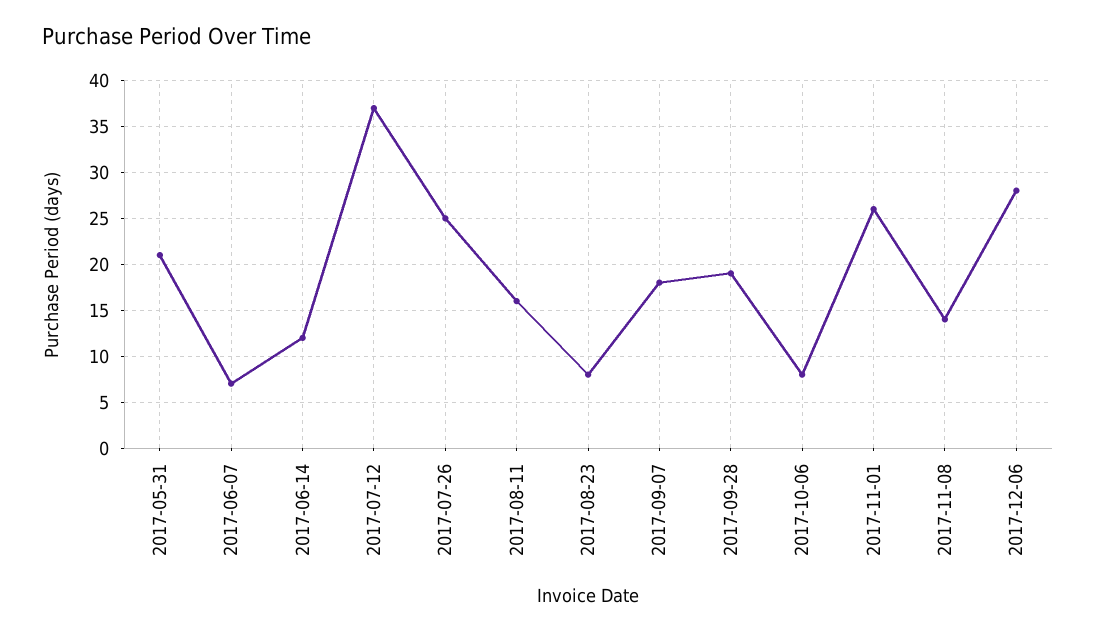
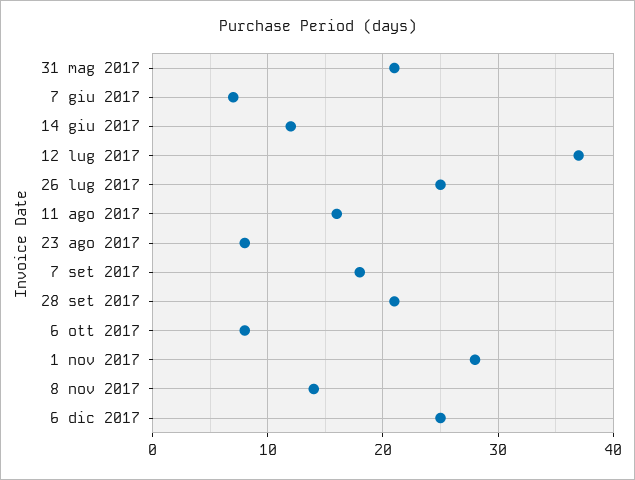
2017-09-28: 19 -> 21
2017-11-01: 26 -> 28
2017-12-06: 28 -> 25

